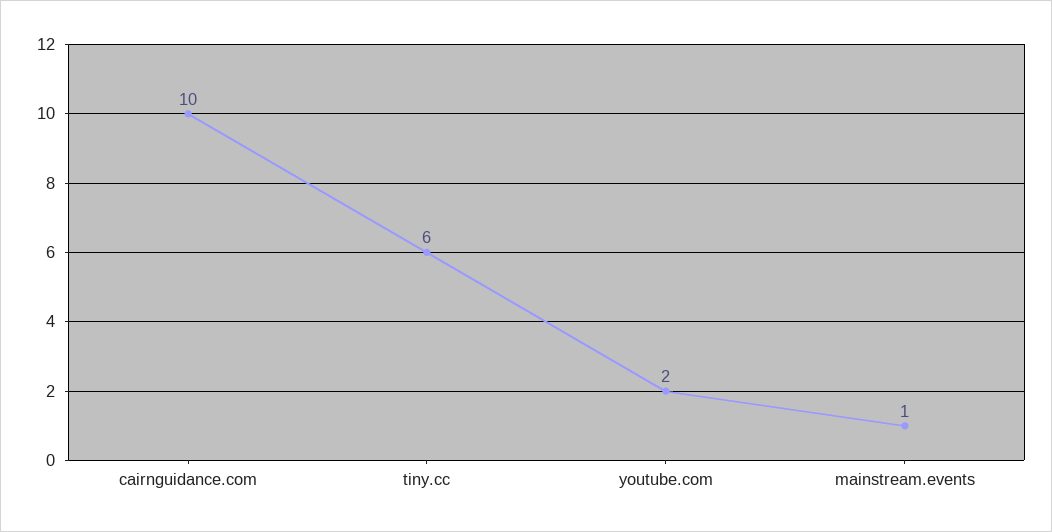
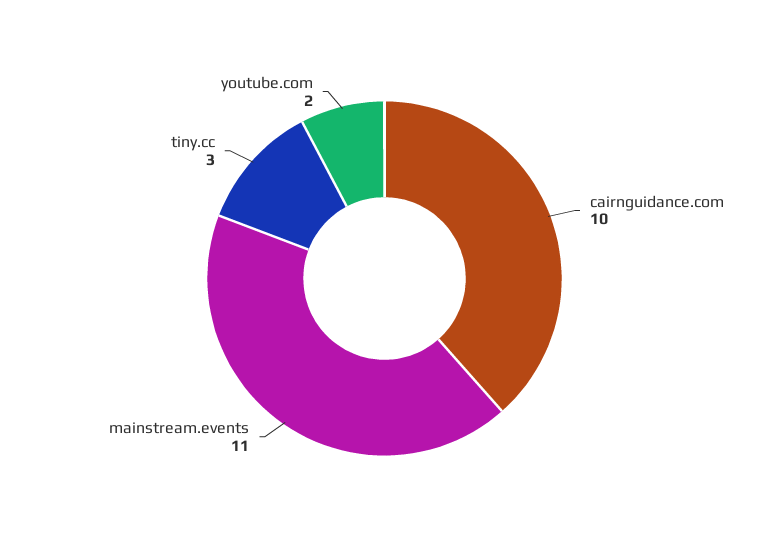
tiny.cc: 6 -> 3
mainstream.events: 1 -> 11

